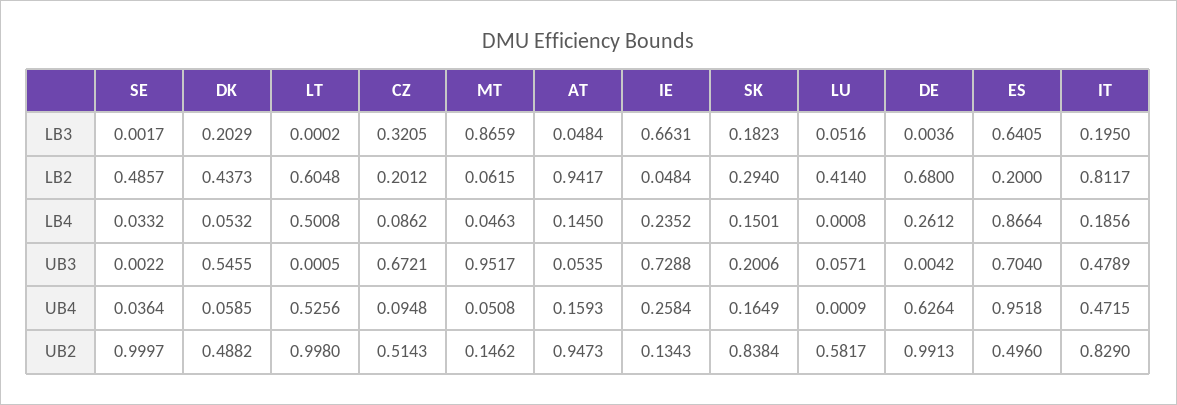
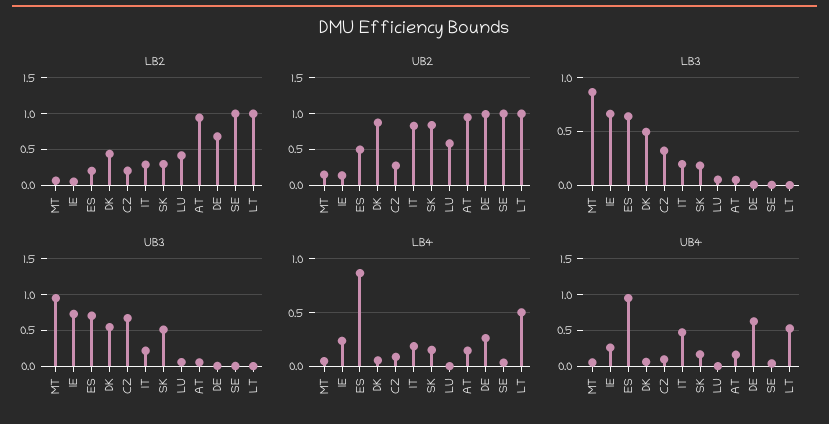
LB3, DK: 0.2029 -> 0.5
LB2, SE: 0.4857 -> 1
LB2, LT: 0.6048 -> 1
LB2, IT: 0.8117 -> 0.3
UB3, SK: 0.2006 -> 0.5
UB3, IT: 0.4789 -> 0.2
UB2, DK: 0.4882 -> 0.9
UB2, CZ: 0.5143 -> 0.3

